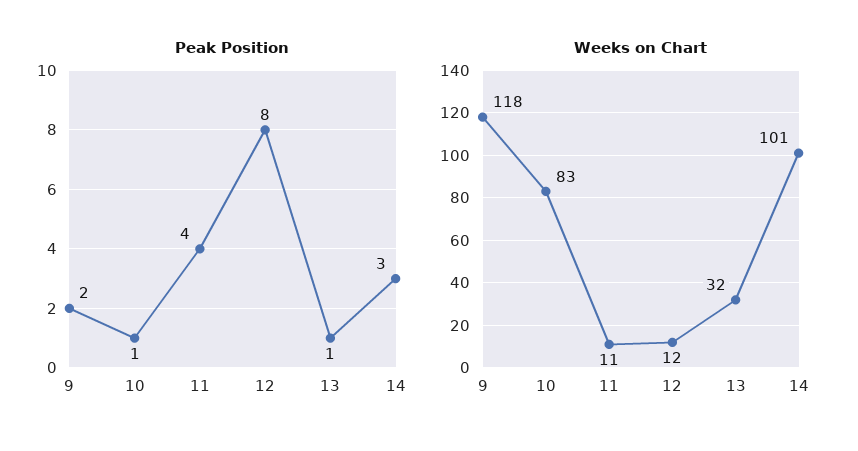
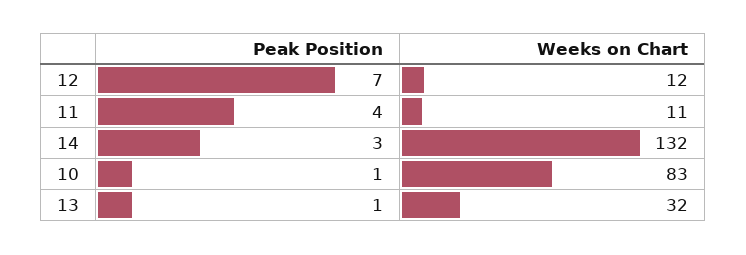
Peak Position, 9: 2 -> none
Peak Position, 12: 8 -> 7
Weeks on Chart, 9: 118 -> none
Weeks on Chart, 14: 101 -> 132

